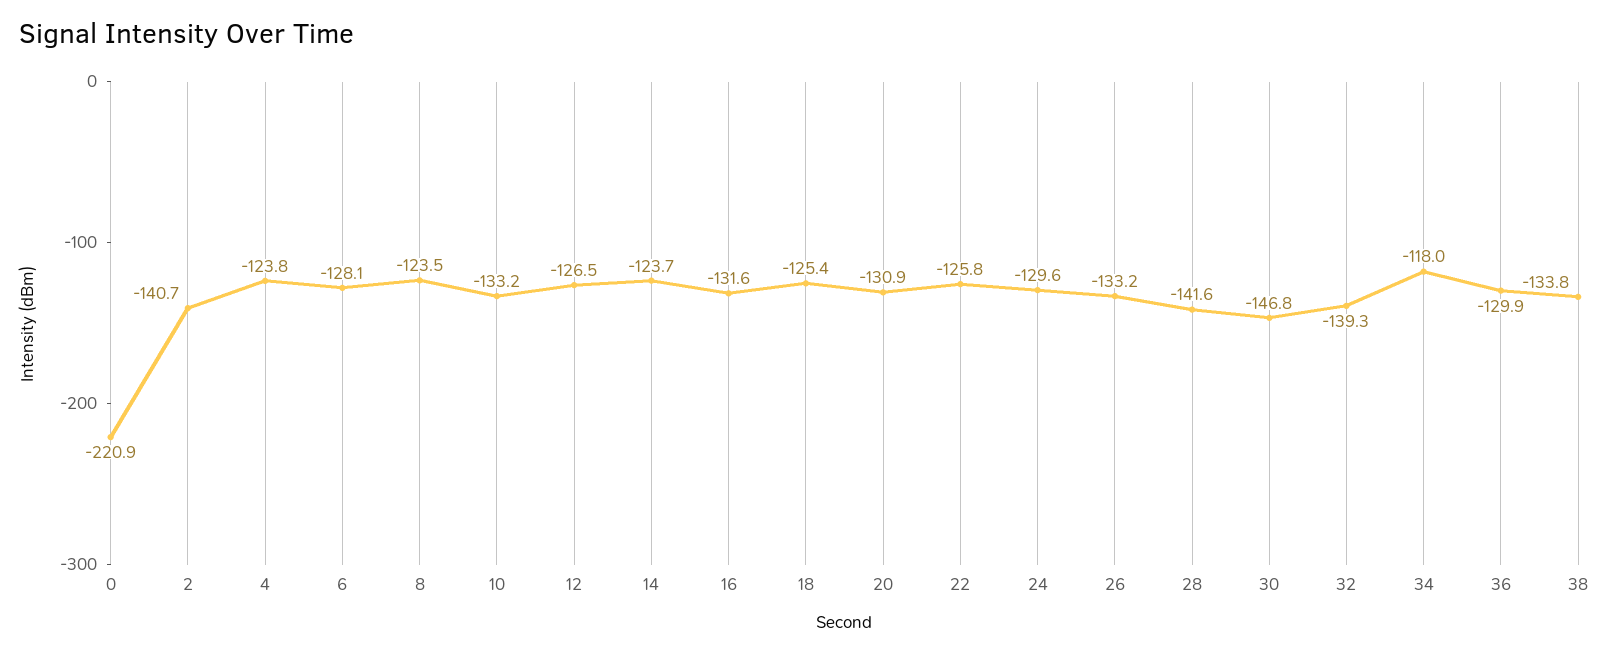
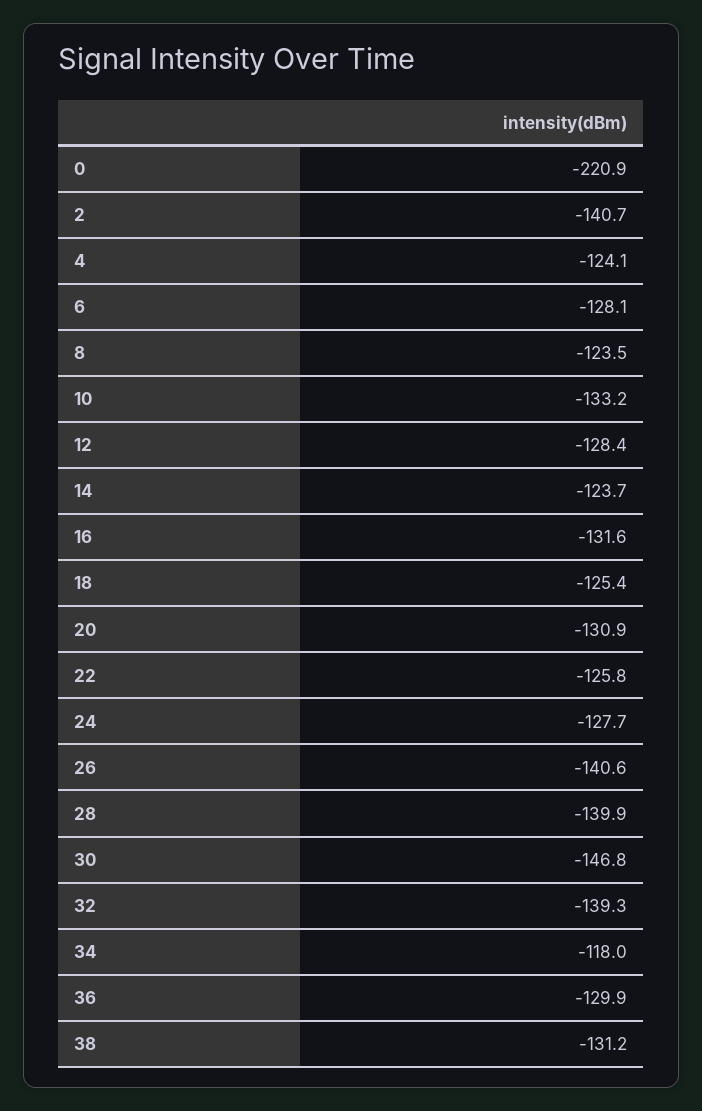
4: -123.8 -> -124.1
12: -126.5 -> -128.4
24: -129.6 -> -127.7
26: -133.2 -> -140.6
28: -141.6 -> -139.9
38: -133.8 -> -131.2

